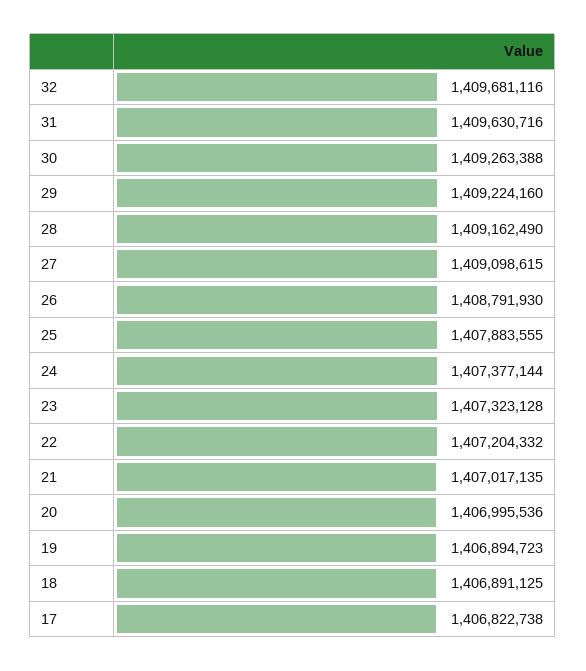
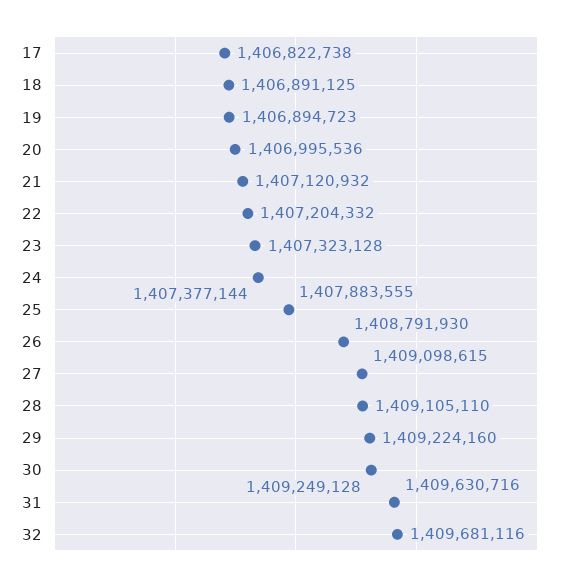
30: 1409263388 -> 1409249128
28: 1409162490 -> 1409105110
21: 1407017135 -> 1407120932

